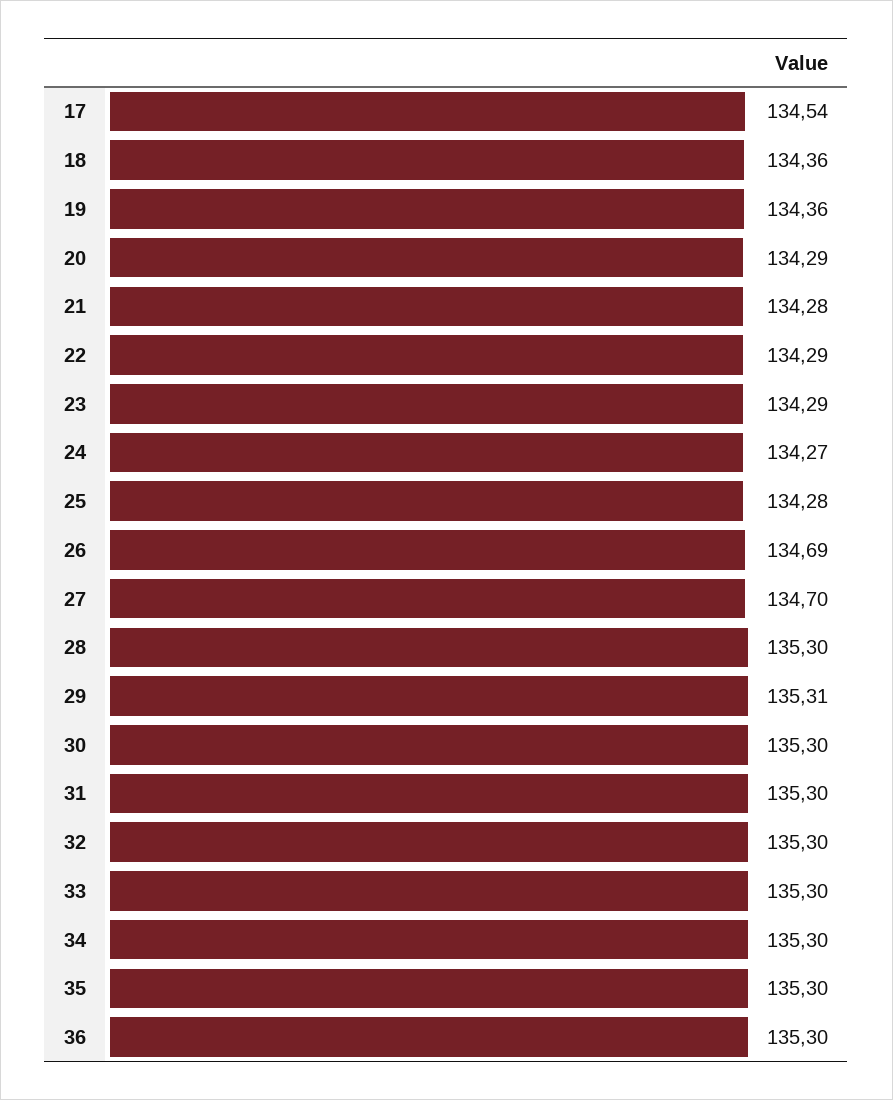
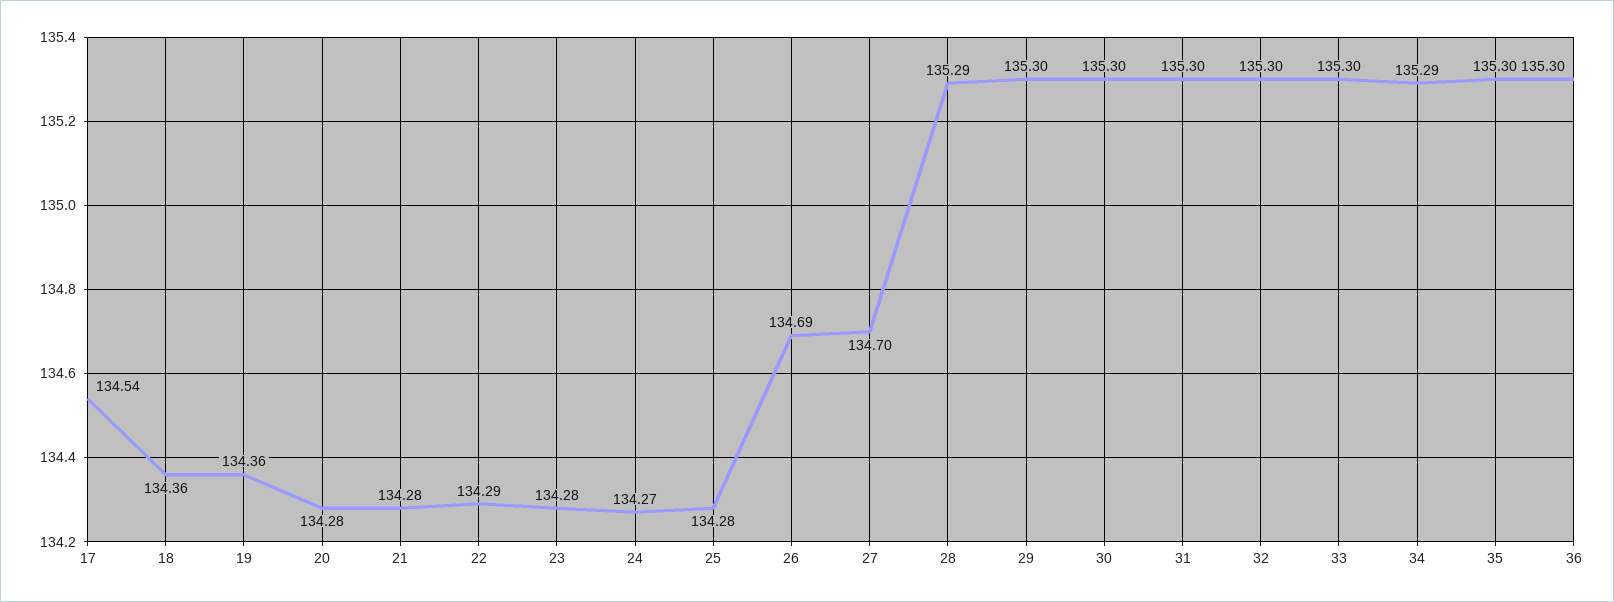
20: 134.29 -> 134.28
23: 134.29 -> 134.28
28: 135.3 -> 135.29
29: 135.31 -> 135.3
34: 135.3 -> 135.29

